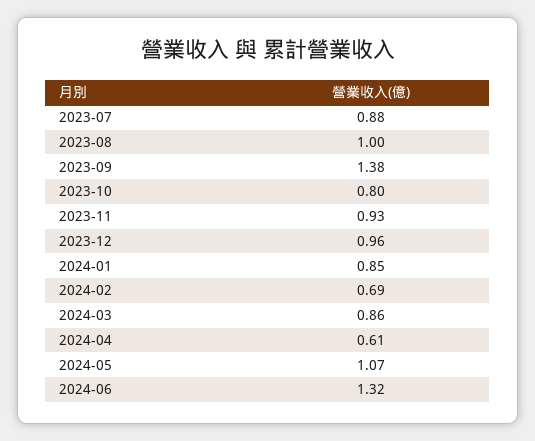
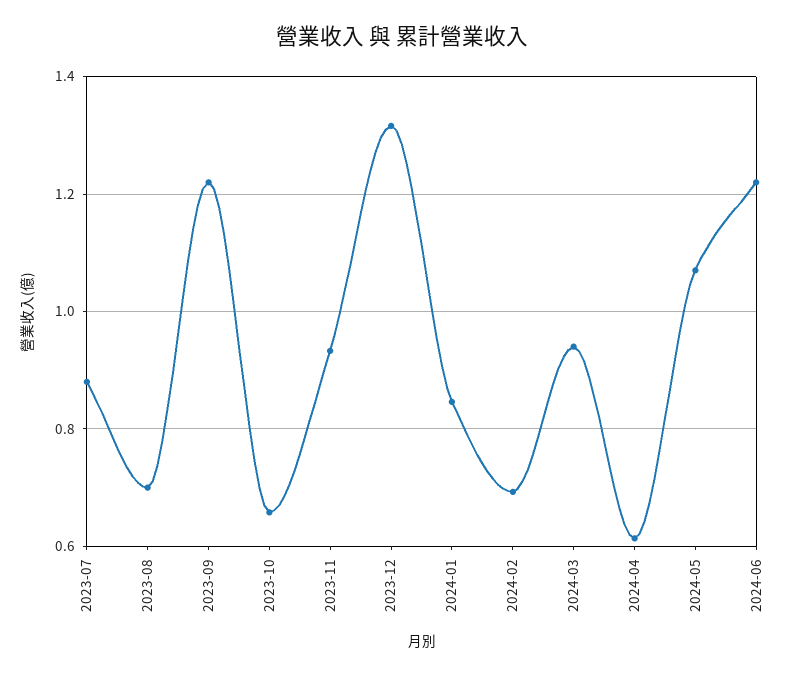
2023-08: 1 -> 0.7
2023-09: 1.38 -> 1.22
2023-10: 0.8 -> 0.66
2023-12: 0.96 -> 1.32
2024-03: 0.86 -> 0.94
2024-06: 1.32 -> 1.22

